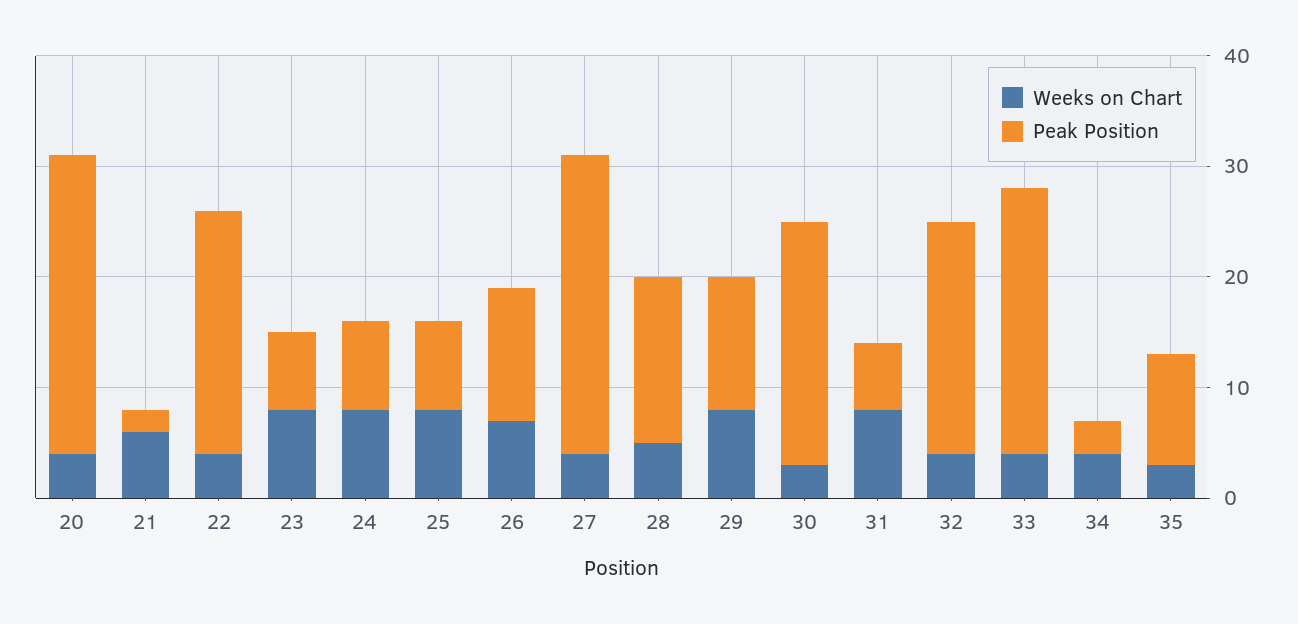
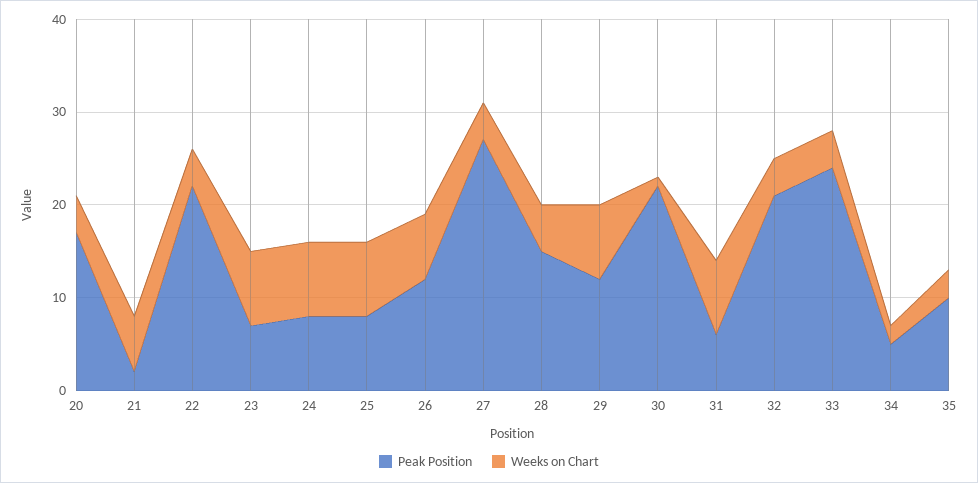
Peak Position, 20: 27 -> 17
Weeks on Chart, 30: 3 -> 1
Weeks on Chart, 34: 4 -> 2
Peak Position, 34: 3 -> 5

